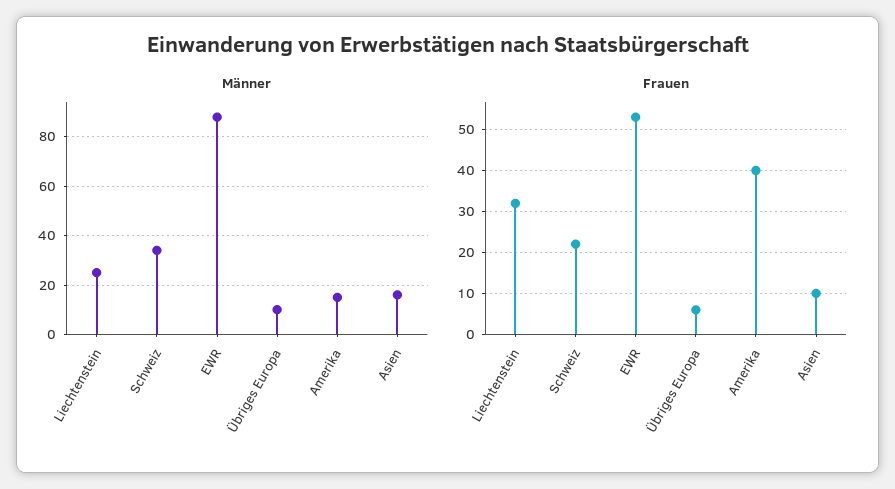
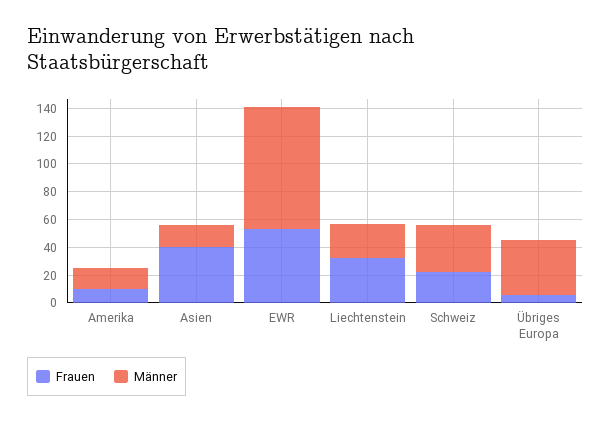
Männer, Übriges Europa: 10 -> 40
Frauen, Amerika: 40 -> 10
Frauen, Asien: 10 -> 40

